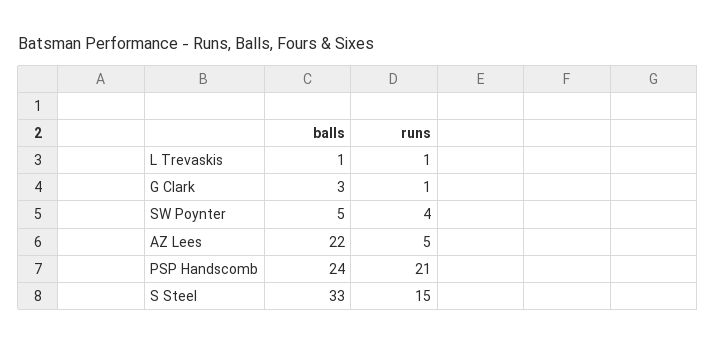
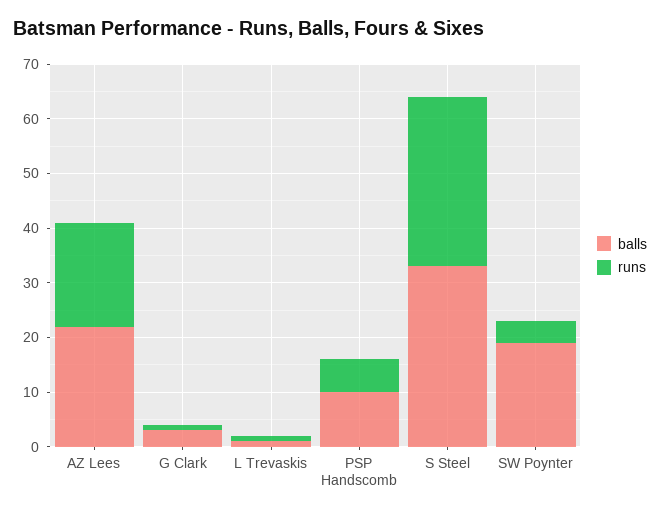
balls, SW Poynter: 5 -> 20
runs, AZ Lees: 5 -> 20
balls, PSP Handscomb: 24 -> 10
runs, PSP Handscomb: 21 -> 5
runs, S Steel: 15 -> 30

